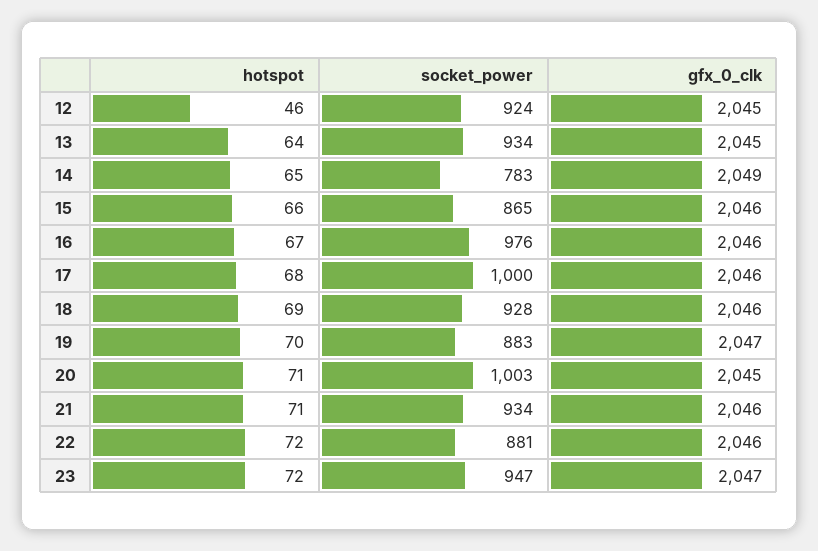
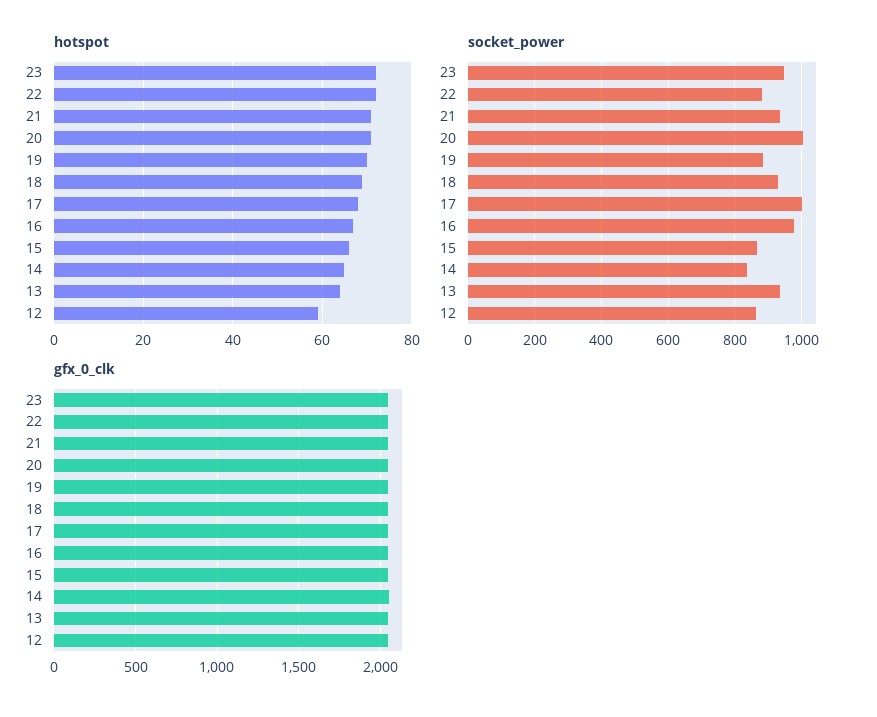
hotspot, 12: 46 -> 60
socket_power, 12: 924 -> 860
socket_power, 14: 783 -> 840

